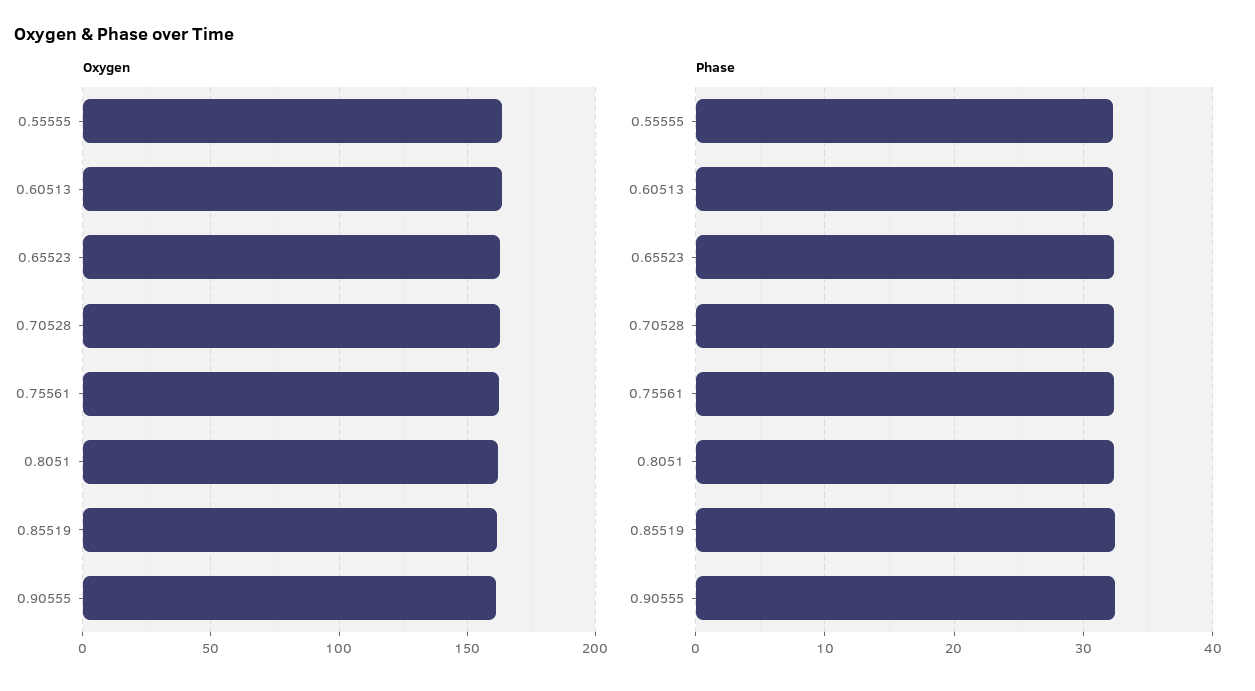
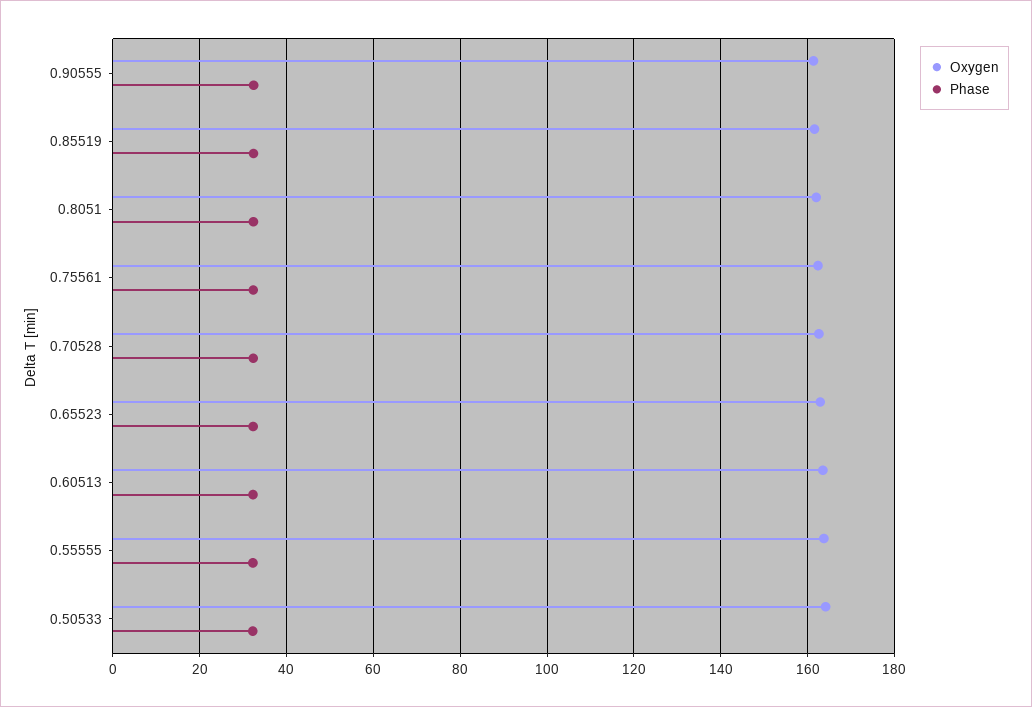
Oxygen, 0.50533: none -> 164
Phase, 0.50533: none -> 32

